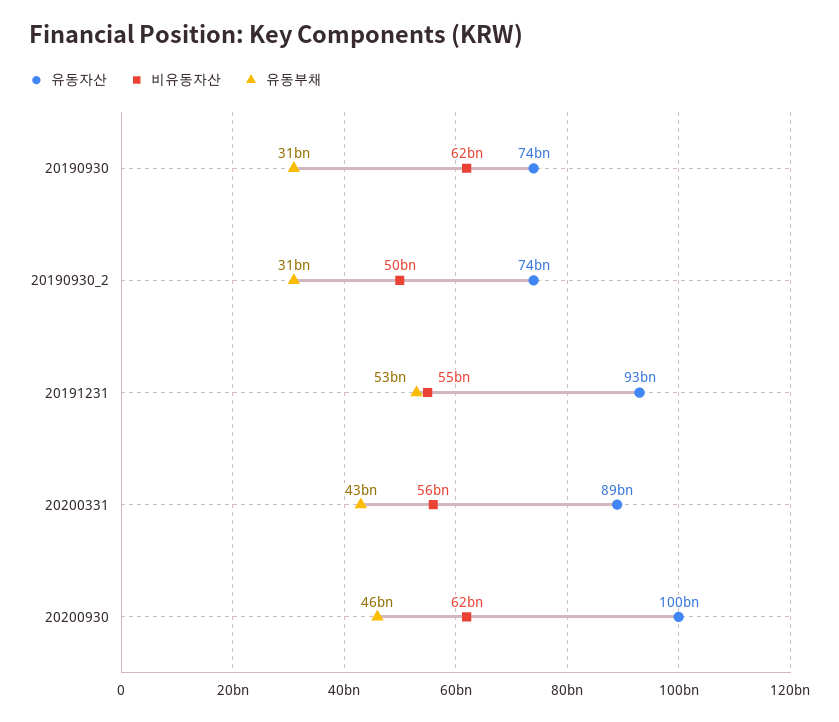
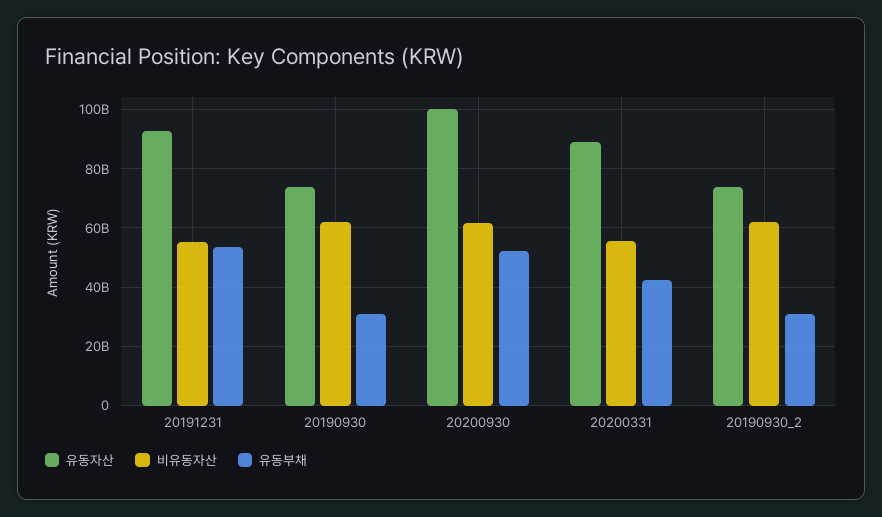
비유동자산, 20190930_2: 50000000000 -> 62500000000
유동부채, 20200930: 46000000000 -> 52500000000

